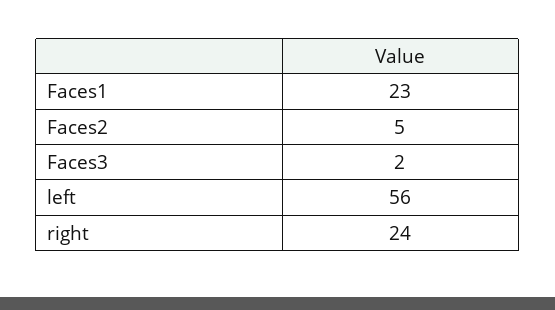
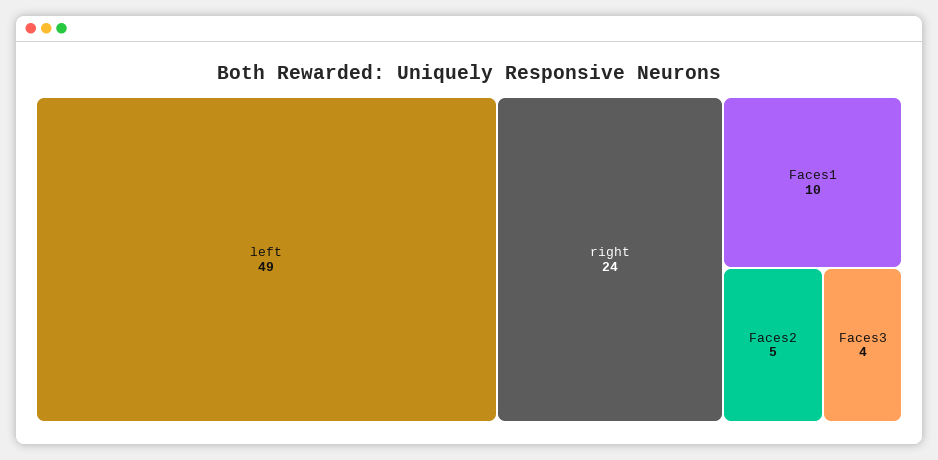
Faces1: 23 -> 10
Faces3: 2 -> 4
left: 56 -> 49

